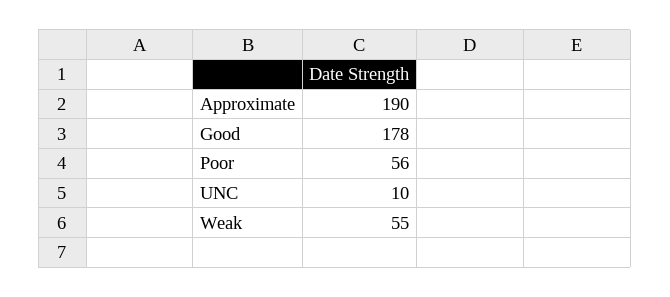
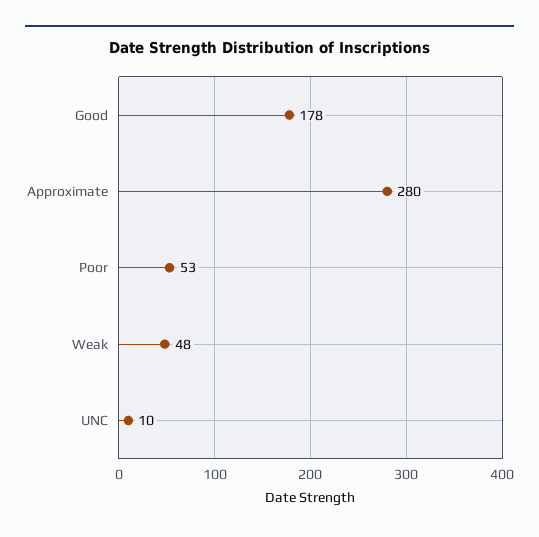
Approximate: 190 -> 280
Poor: 56 -> 53
Weak: 55 -> 48

